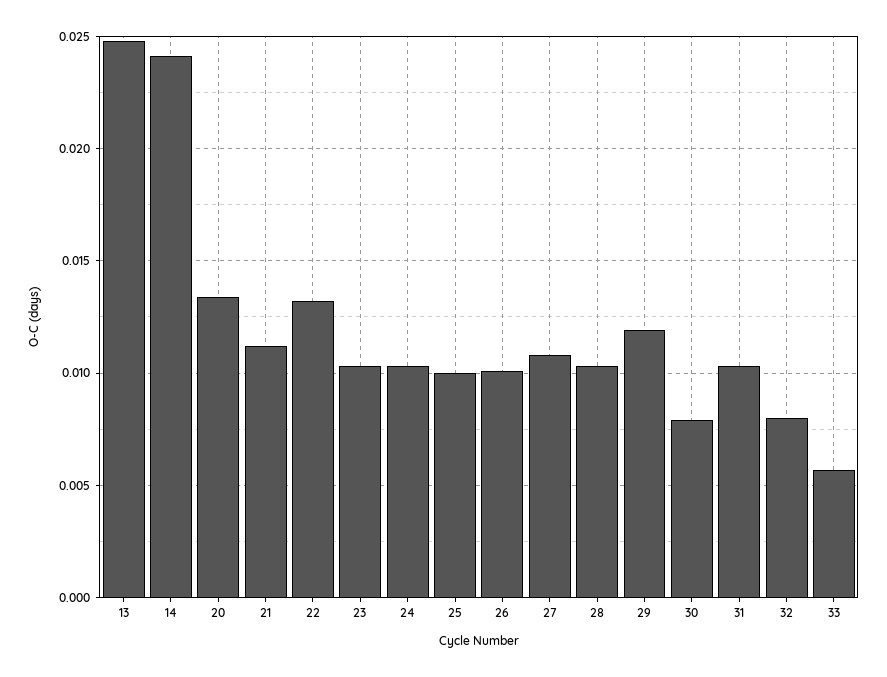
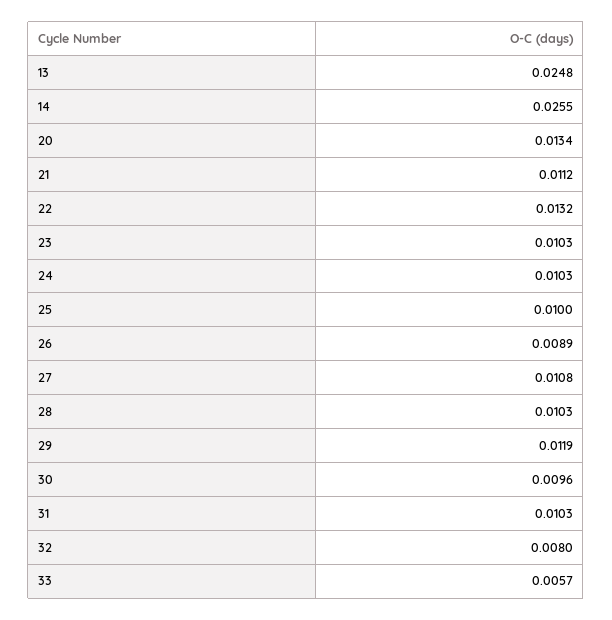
14: 0.024 -> 0.0255
26: 0.01 -> 0.0089
30: 0.008 -> 0.0096

